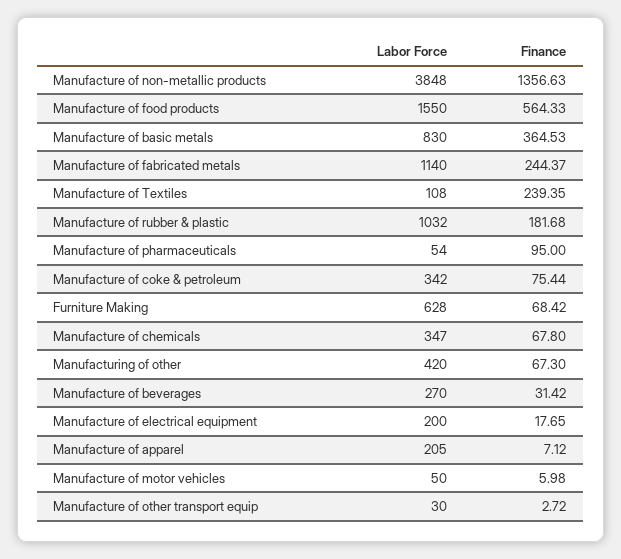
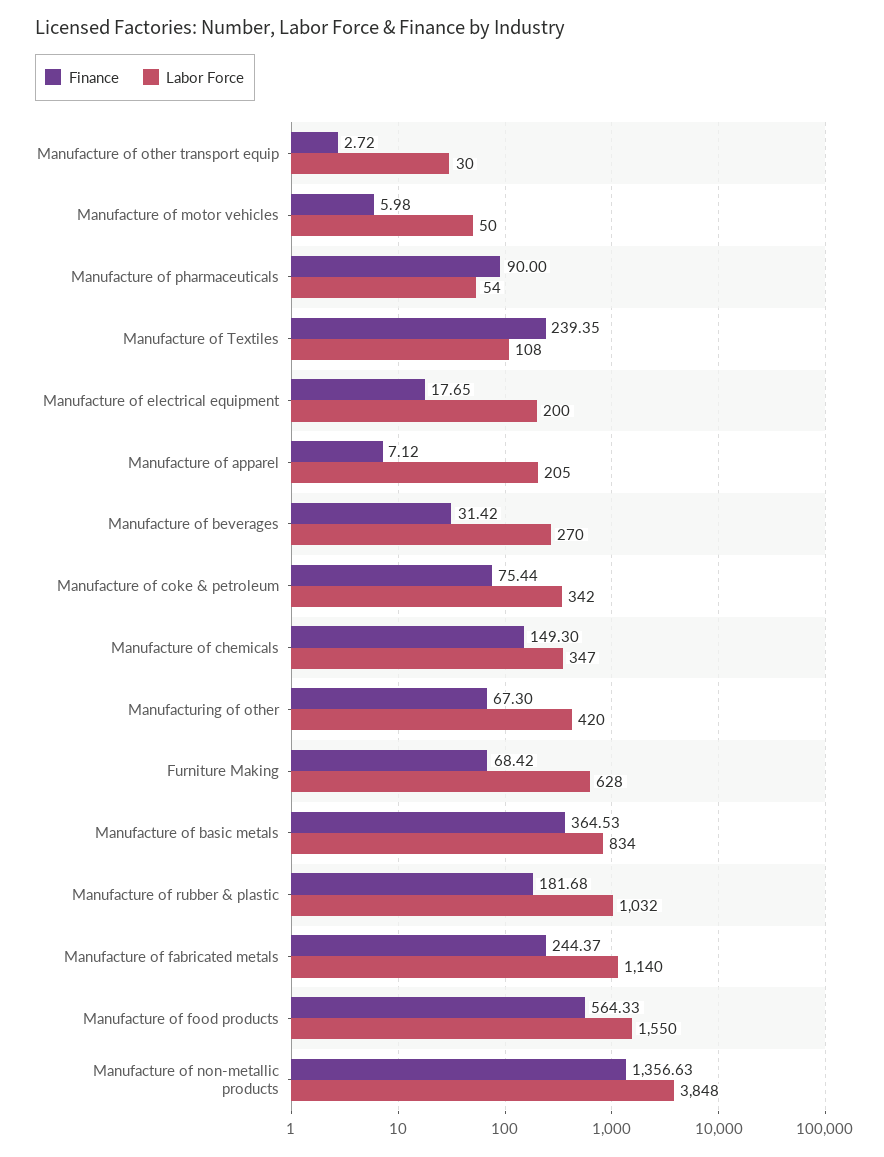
Labor Force, Manufacture of basic metals: 830 -> 834
Finance, Manufacture of pharmaceuticals: 95 -> 90
Finance, Manufacture of chemicals: 67.8 -> 149.3

